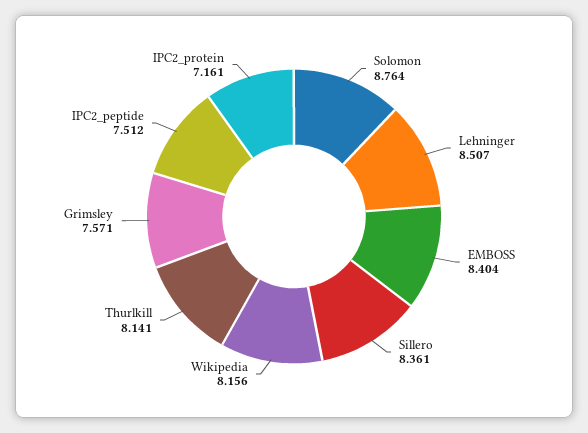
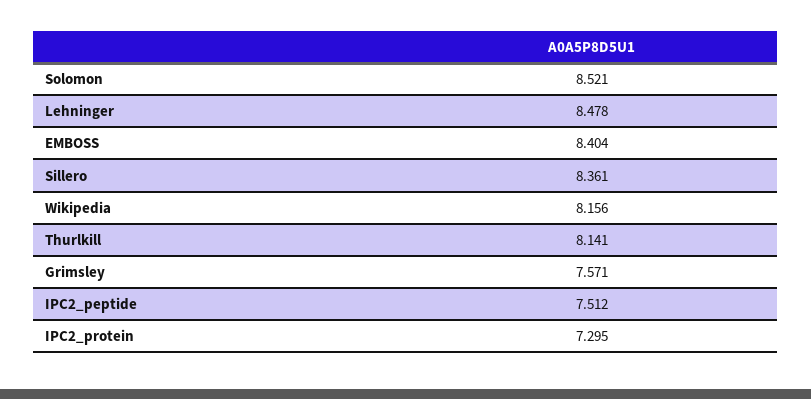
Solomon: 8.764 -> 8.521
Lehninger: 8.507 -> 8.478
IPC2_protein: 7.161 -> 7.295

